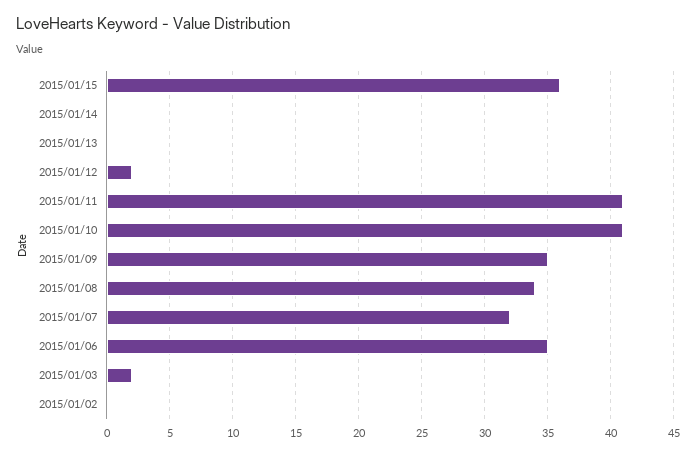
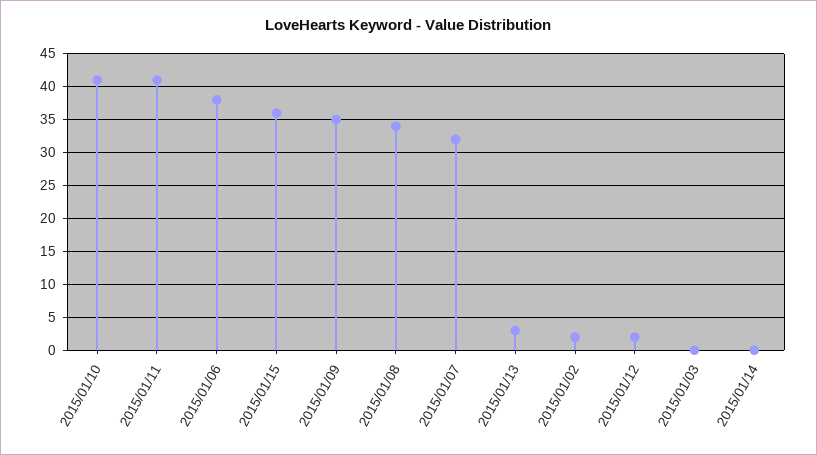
2015/01/13: 0 -> 3
2015/01/06: 35 -> 38
2015/01/03: 2 -> 0
2015/01/02: 0 -> 2

